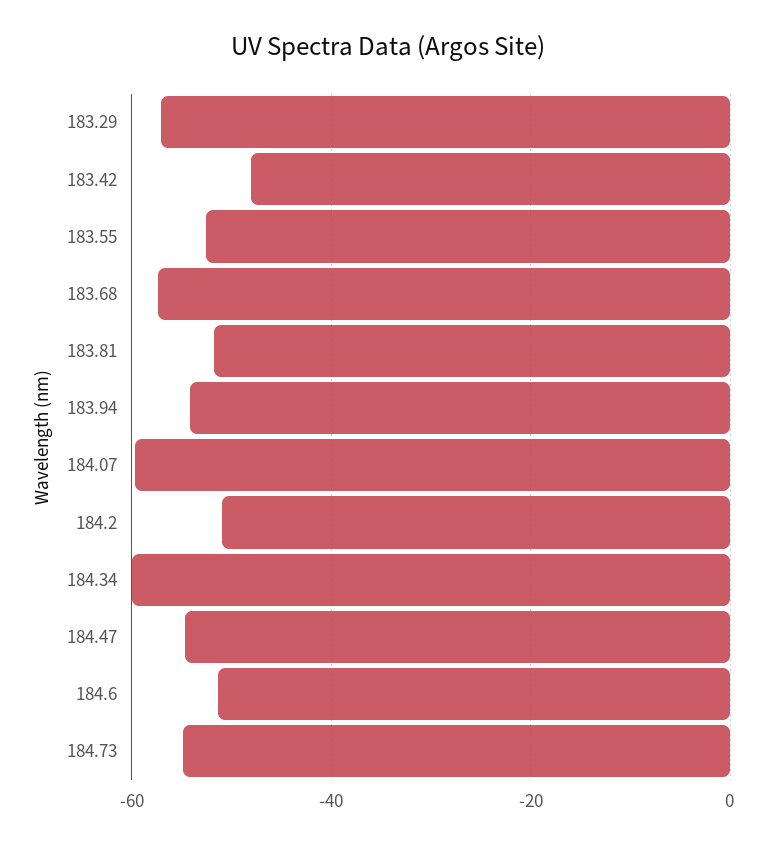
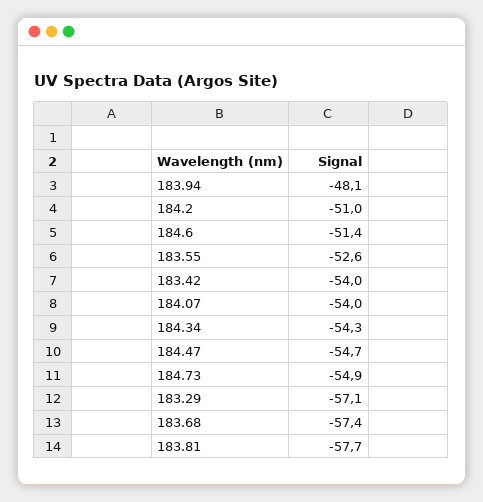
183.42: -48 -> -54
183.81: -52 -> -57.7
183.94: -54 -> -48.1
184.07: -60 -> -54
184.34: -60 -> -54.3

